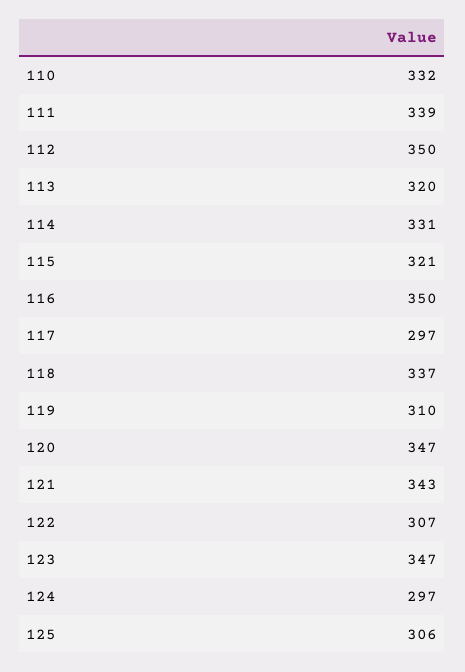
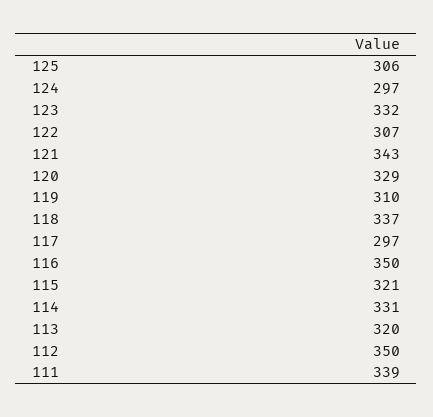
110: 332 -> none
120: 347 -> 329
123: 347 -> 332

